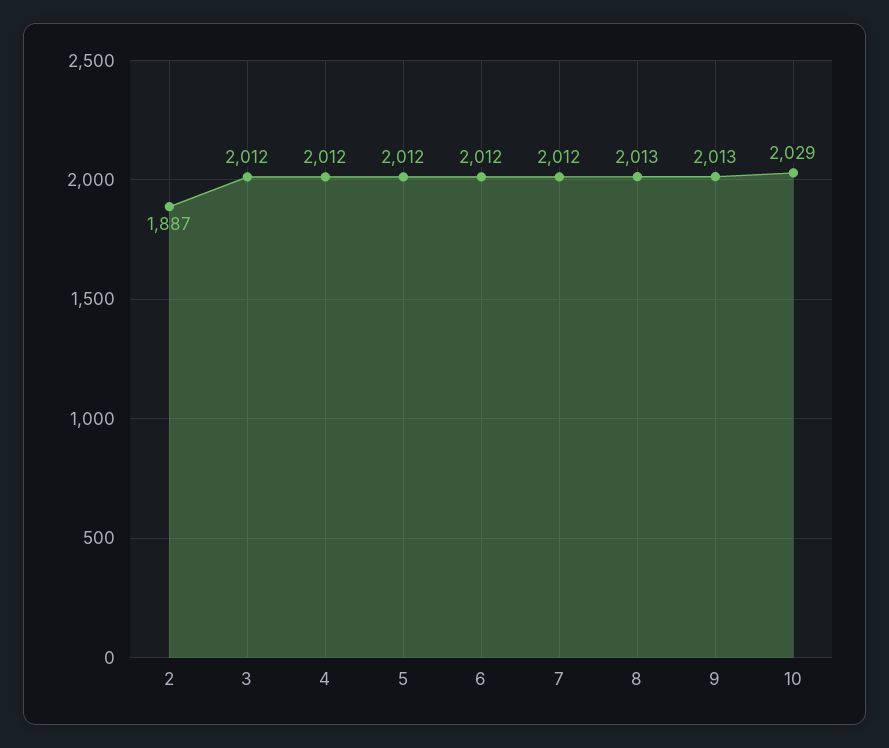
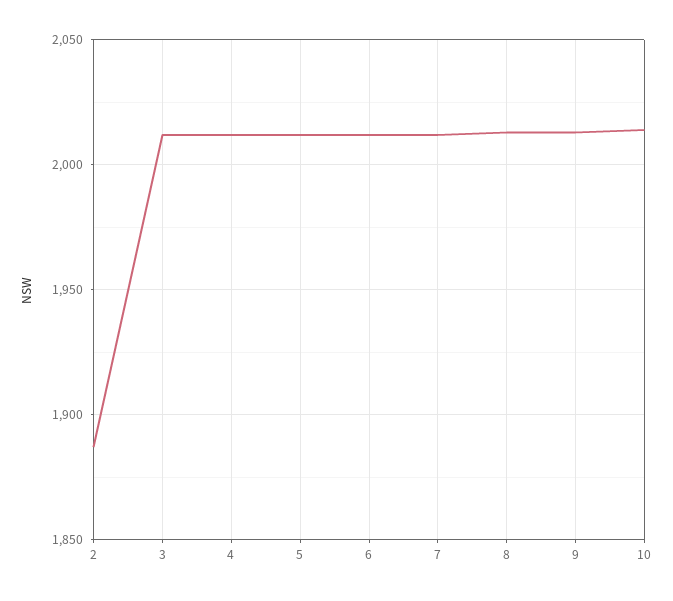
10: 2029 -> 2015

